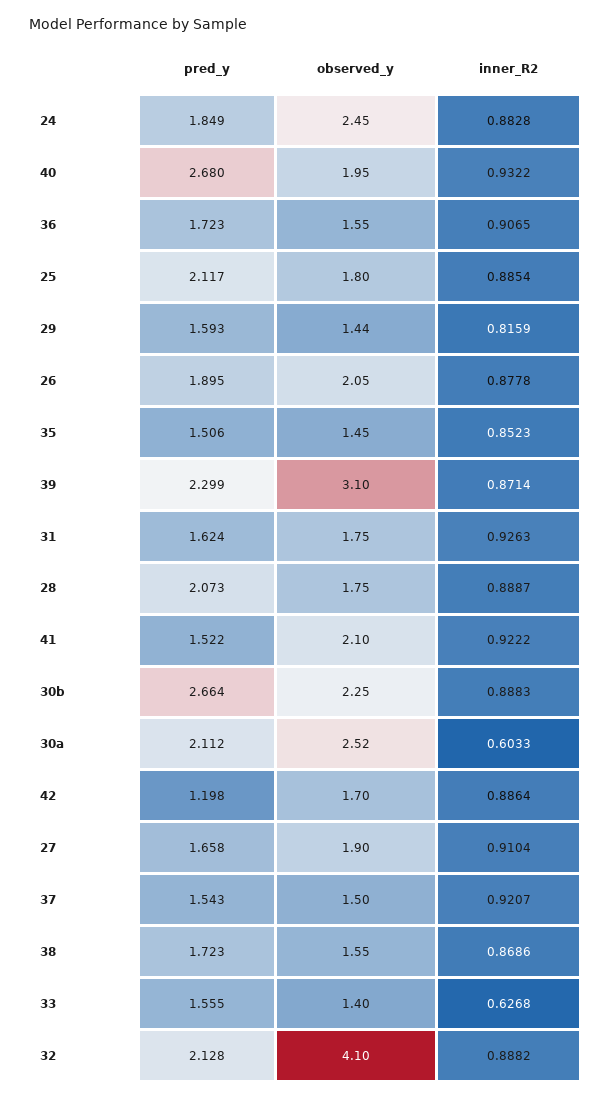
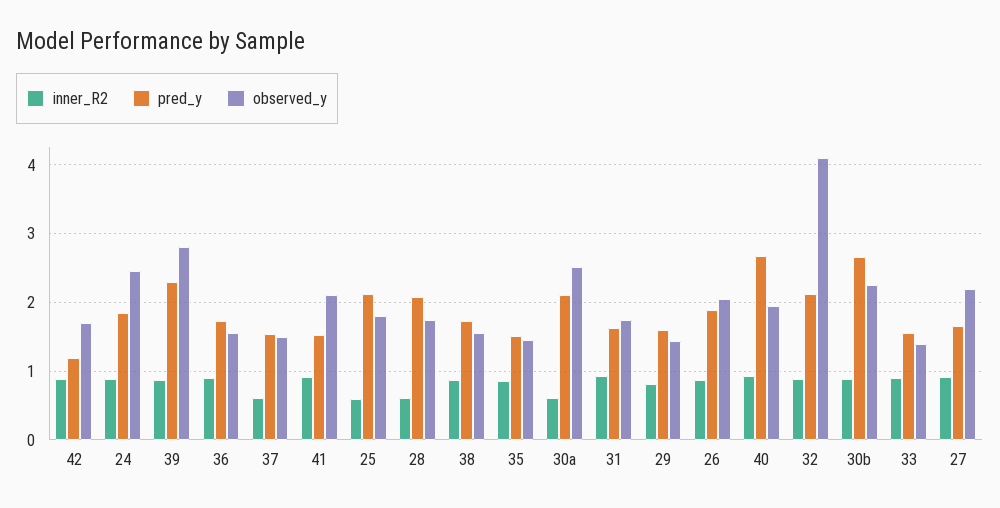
inner_R2, 25: 0.8854 -> 0.6
observed_y, 39: 3.1 -> 2.8
inner_R2, 28: 0.8887 -> 0.6
observed_y, 27: 1.9 -> 2.2
inner_R2, 37: 0.9207 -> 0.6
inner_R2, 33: 0.6268 -> 0.9

